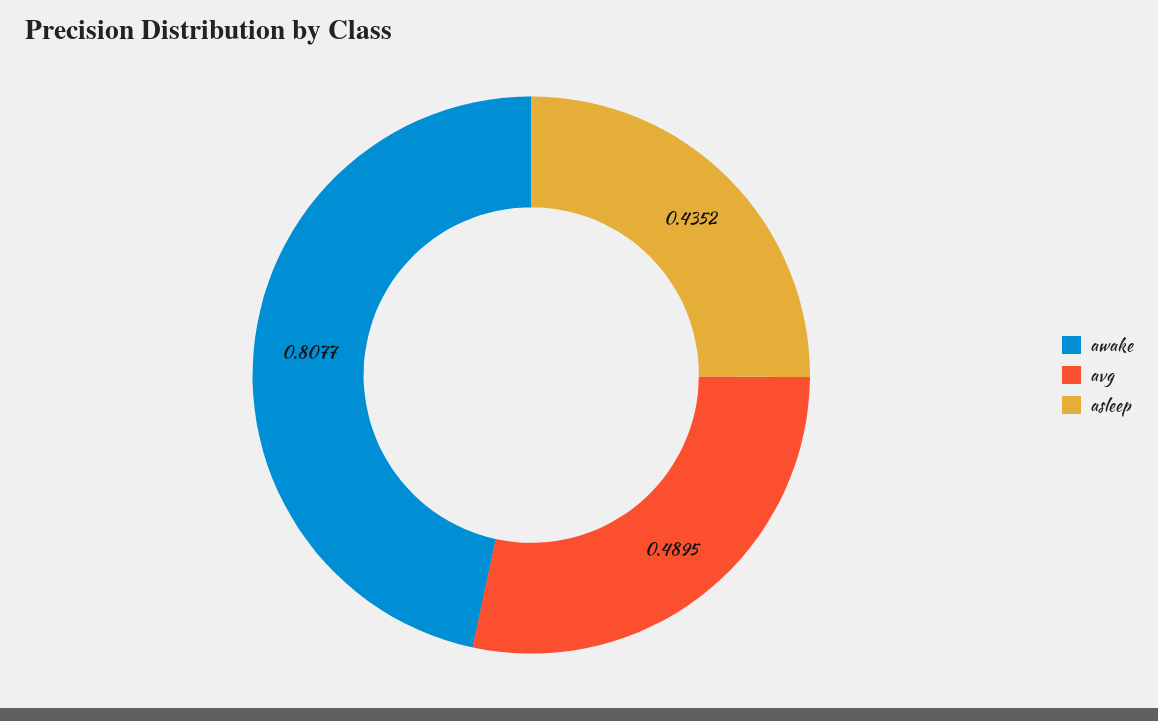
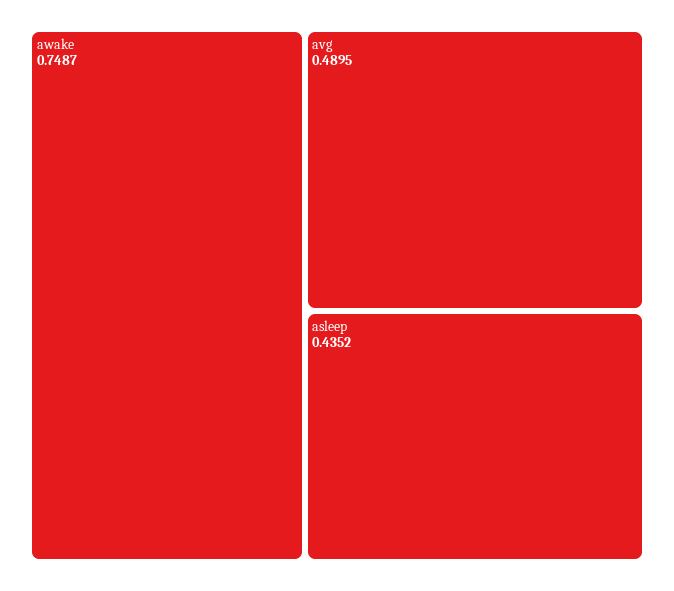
awake: 0.8077 -> 0.7487

